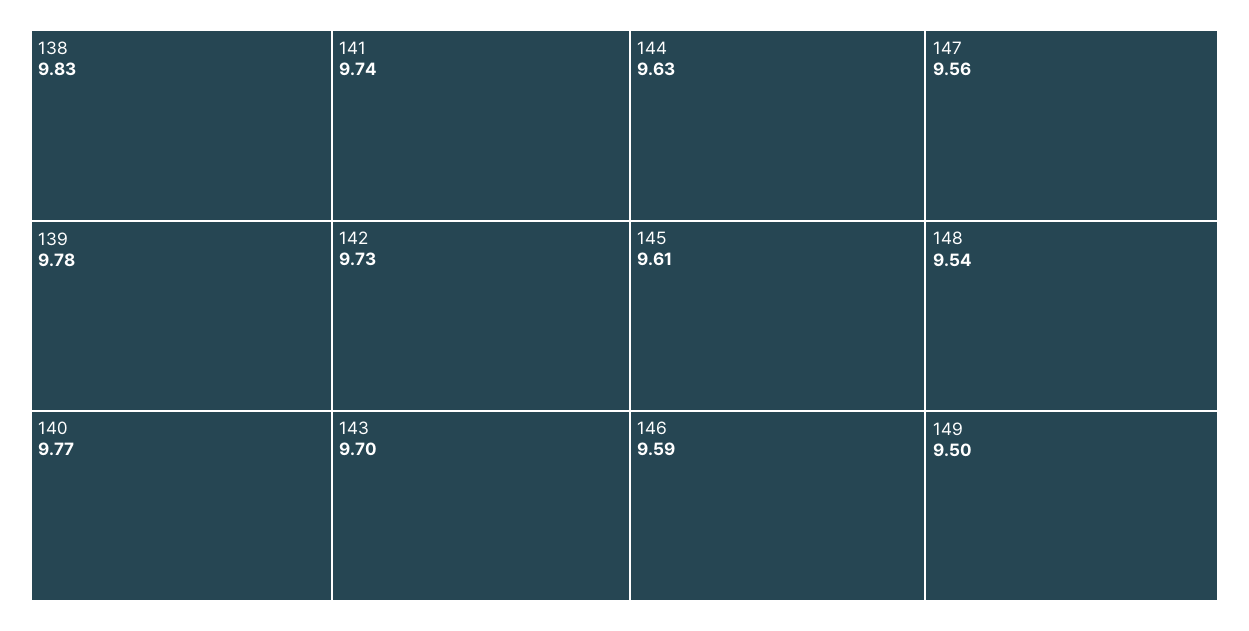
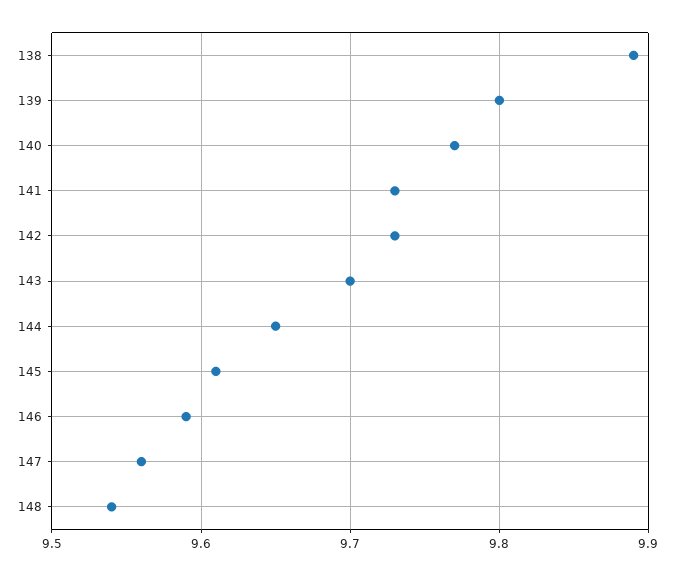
138: 9.83 -> 9.89
139: 9.78 -> 9.8
141: 9.74 -> 9.73
144: 9.63 -> 9.65
149: 9.5 -> none

